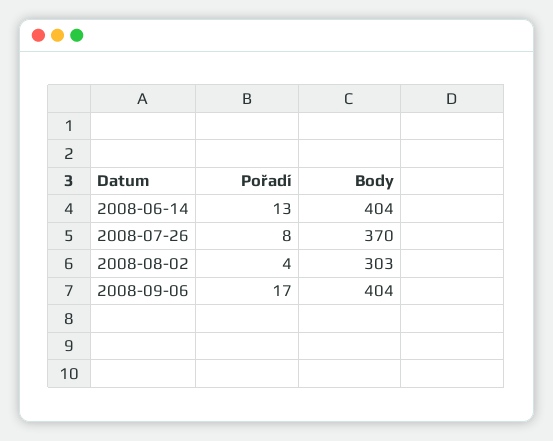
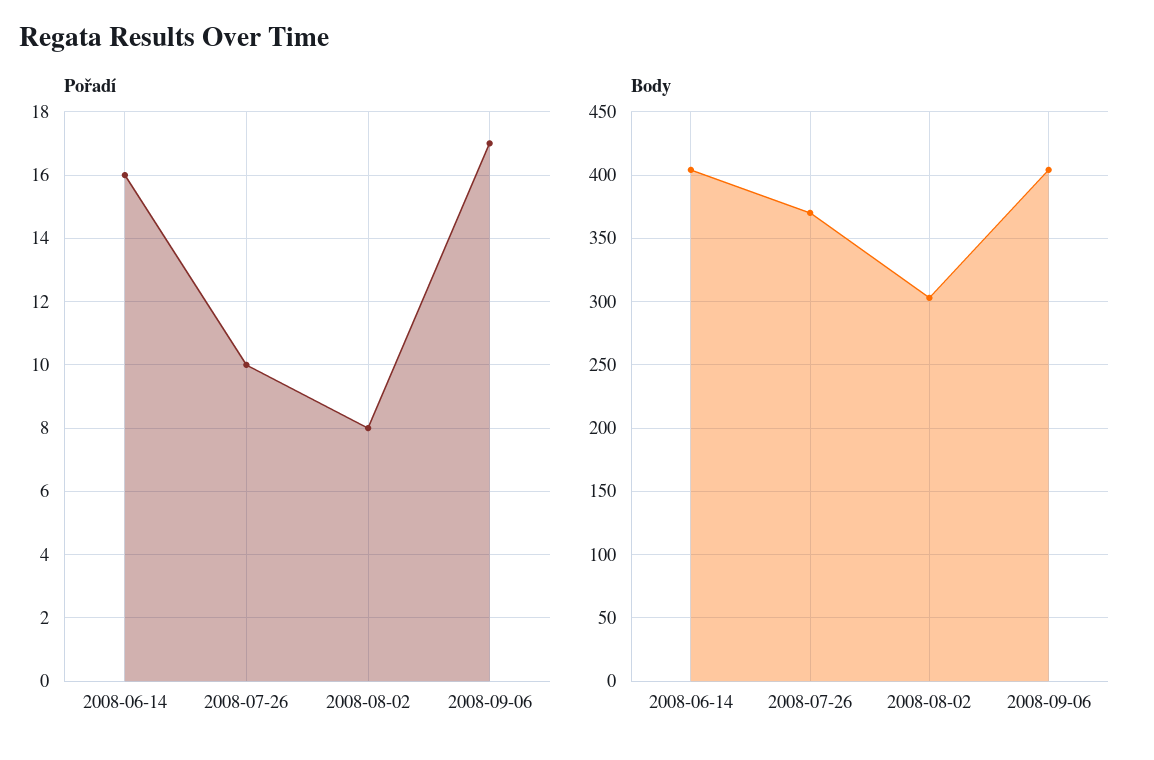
Pořadí, 2008-06-14: 13 -> 16
Pořadí, 2008-07-26: 8 -> 10
Pořadí, 2008-08-02: 4 -> 8

